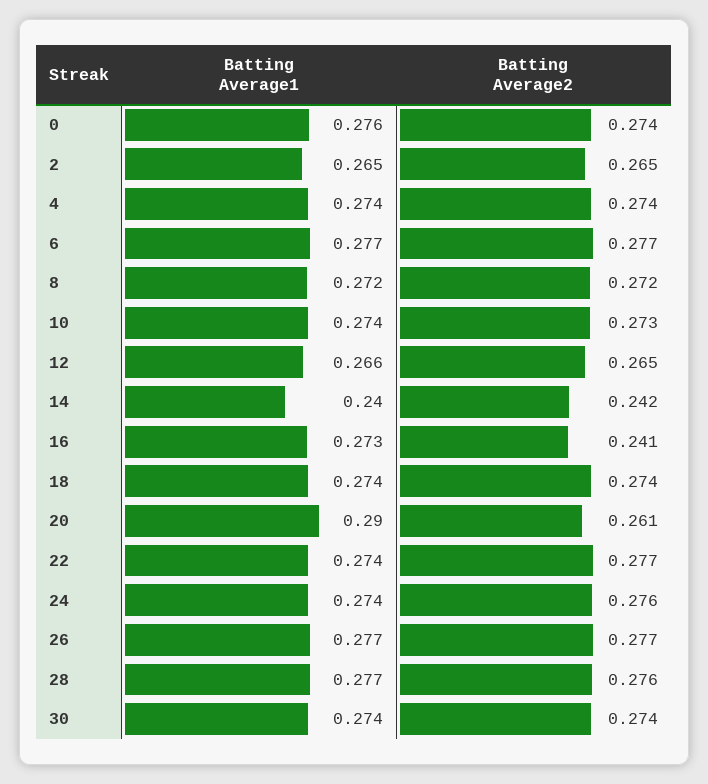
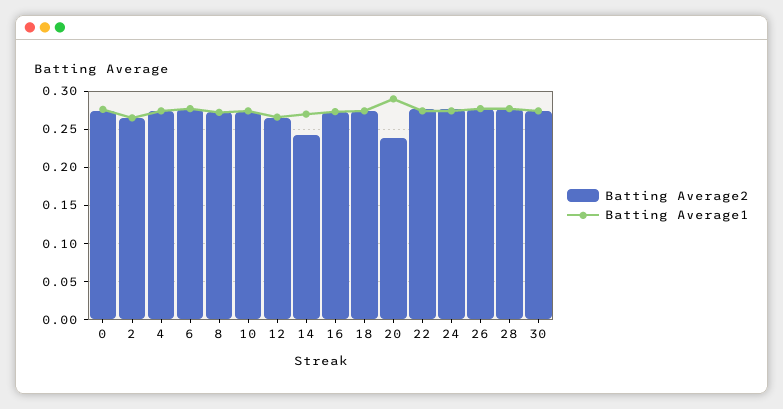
Batting Average1, 14: 0.24 -> 0.27
Batting Average2, 16: 0.241 -> 0.27
Batting Average2, 20: 0.261 -> 0.24

